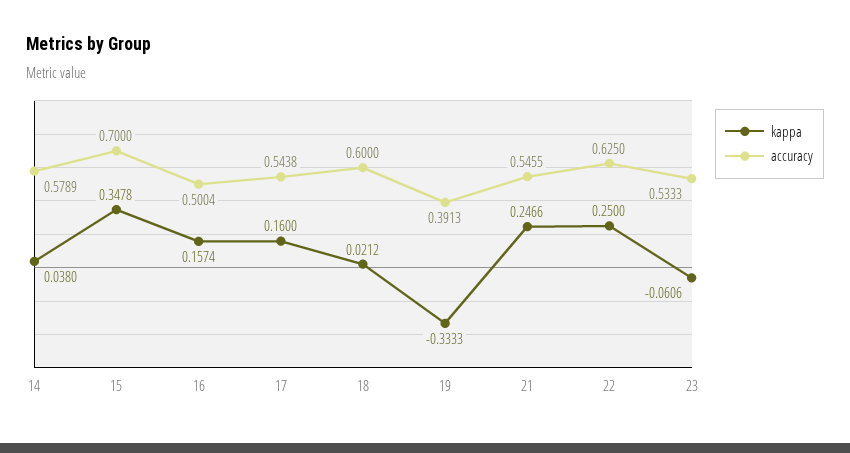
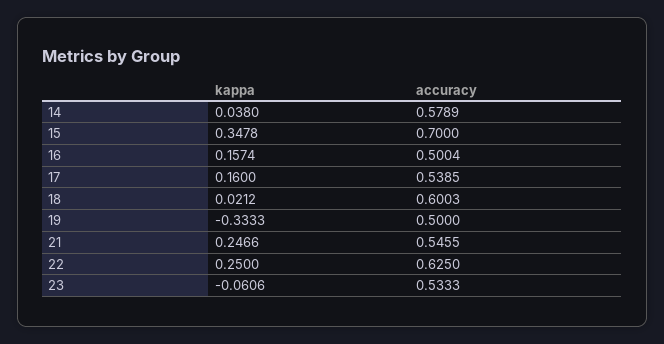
accuracy, 17: 0.5438 -> 0.5385
accuracy, 18: 0.6 -> 0.6003
accuracy, 19: 0.3913 -> 0.5

